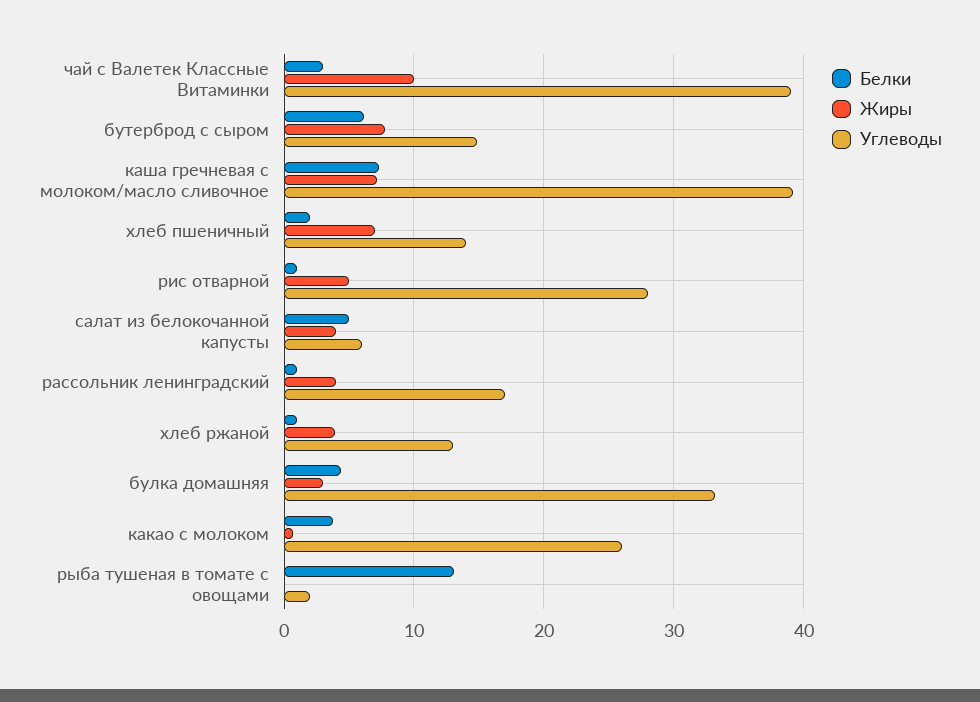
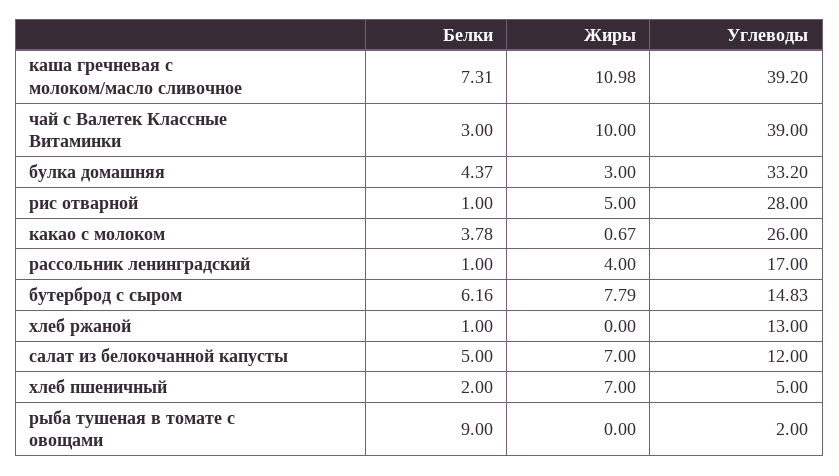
Жиры, каша гречневая с молоком/масло сливочное: 7 -> 10.98
Углеводы, хлеб пшеничный: 14 -> 5
Жиры, салат из белокочанной капусты: 4 -> 7
Углеводы, салат из белокочанной капусты: 6 -> 12
Жиры, хлеб ржаной: 4 -> 0
Белки, рыба тушеная в томате с овощами: 13 -> 9

